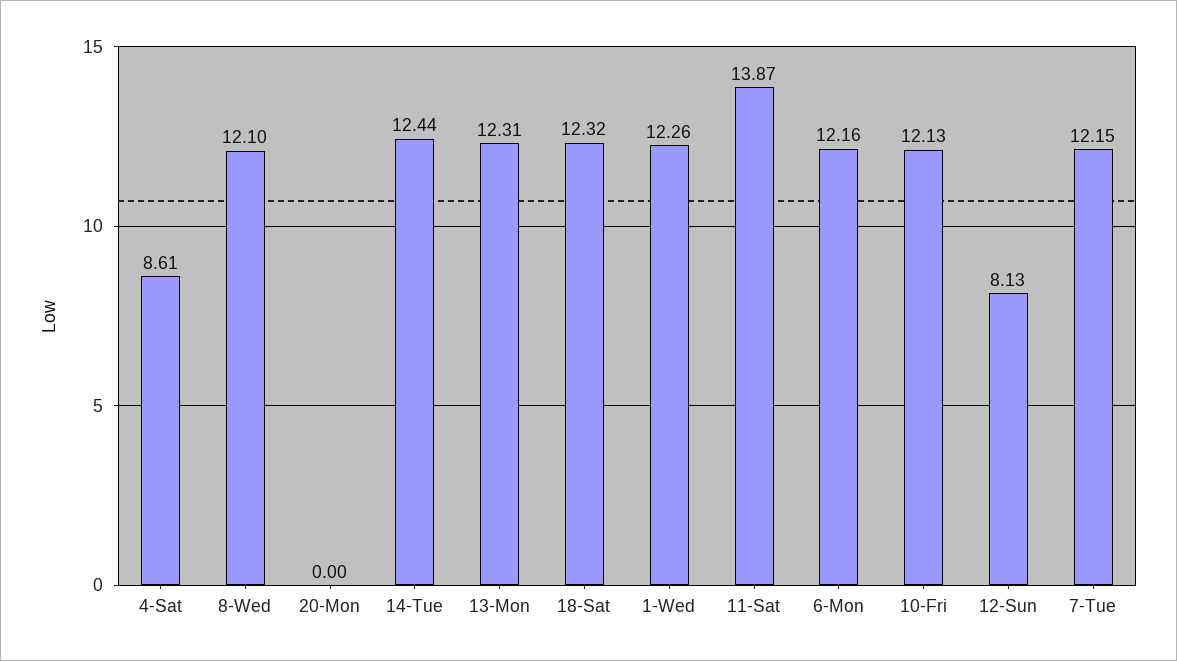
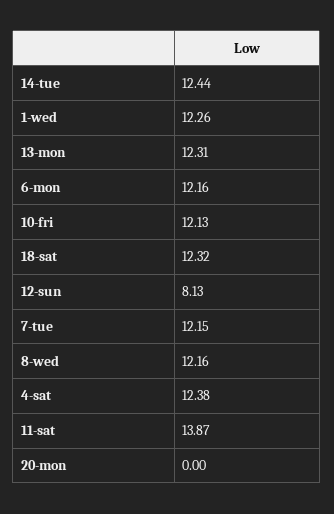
4-Sat: 8.61 -> 12.38
8-Wed: 12.1 -> 12.16

